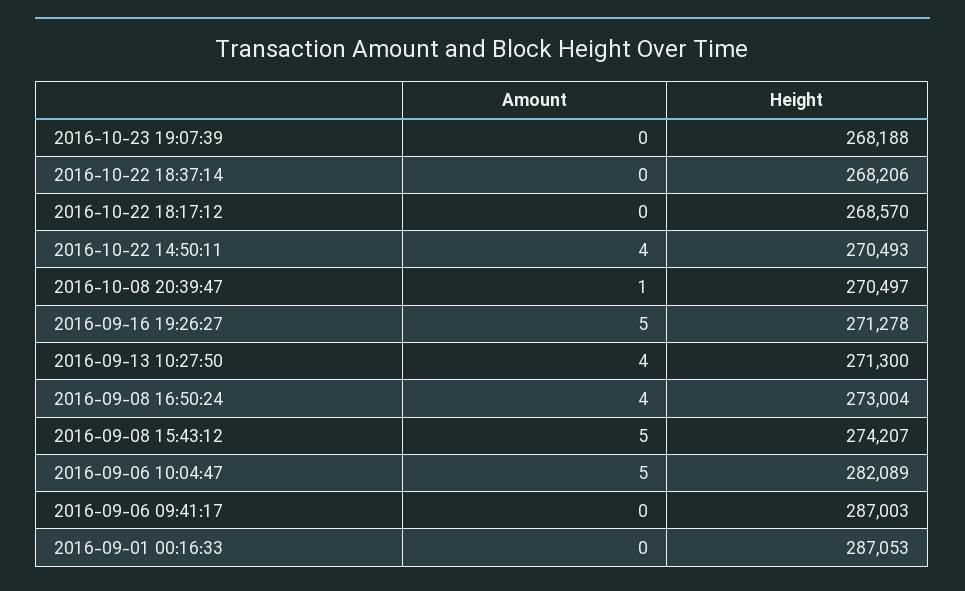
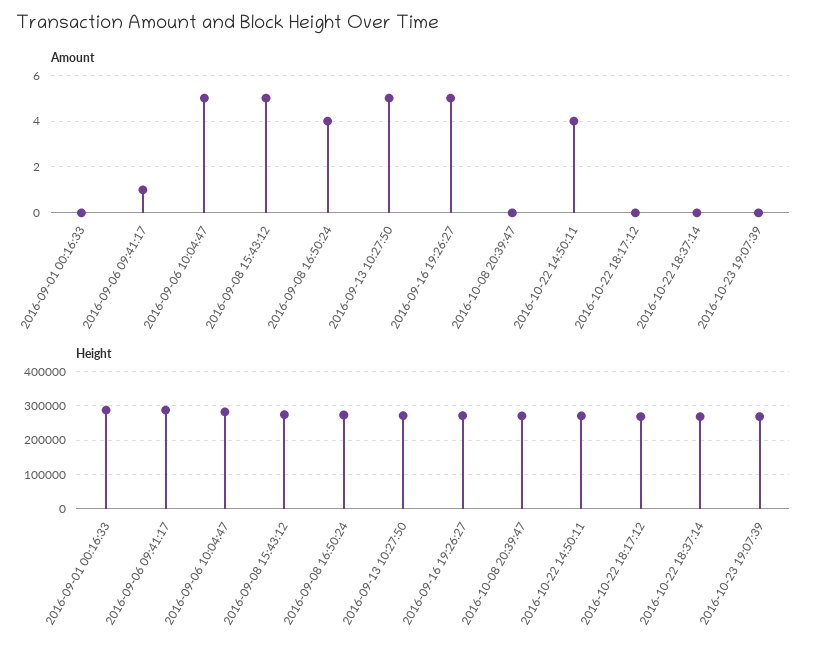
Amount, 2016-10-08 20:39:47: 1 -> 0
Amount, 2016-09-13 10:27:50: 4 -> 5
Amount, 2016-09-06 09:41:17: 0 -> 1

